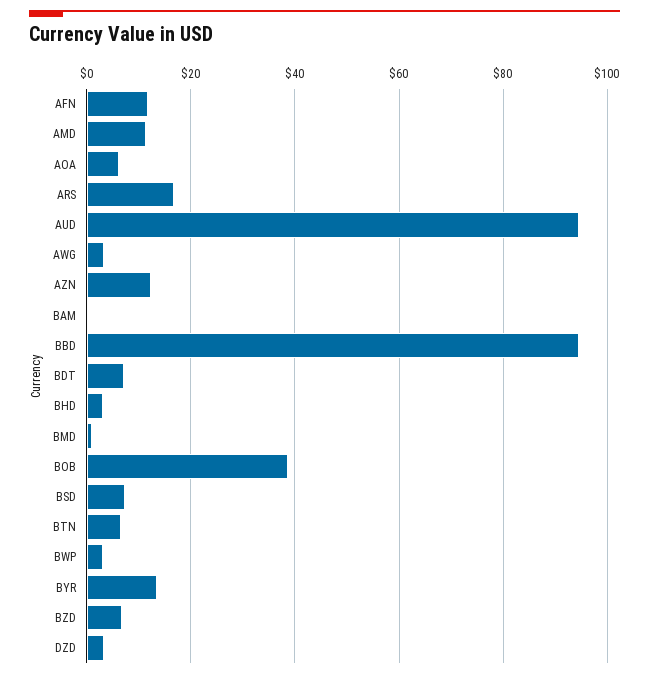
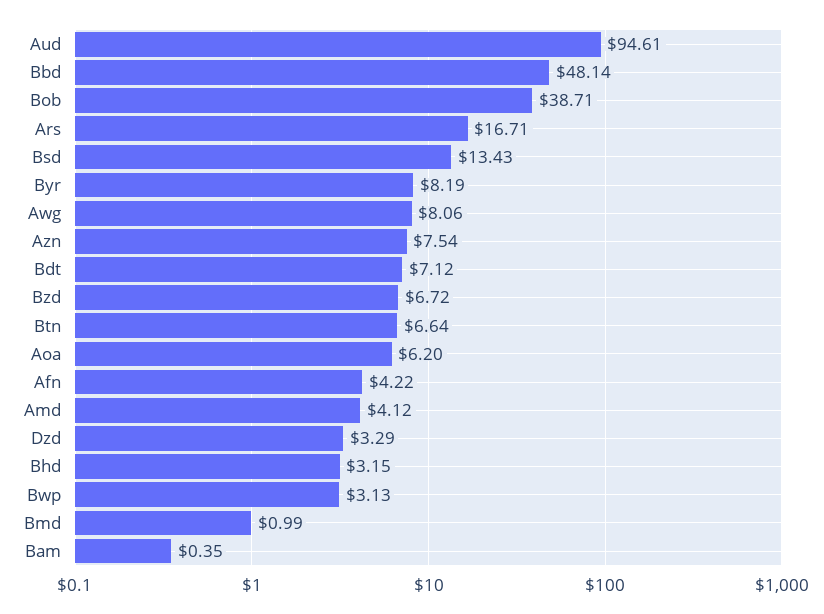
AFN: 12 -> 4.22
AMD: 12 -> 4.12
AWG: 4 -> 8.06
AZN: 12 -> 7.54
BBD: 94 -> 48.14
BSD: 8 -> 13.43
BYR: 14 -> 8.19

